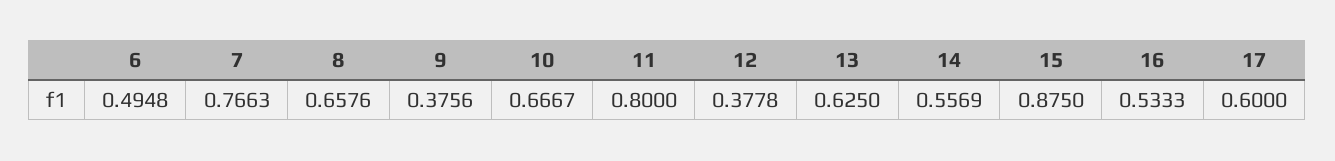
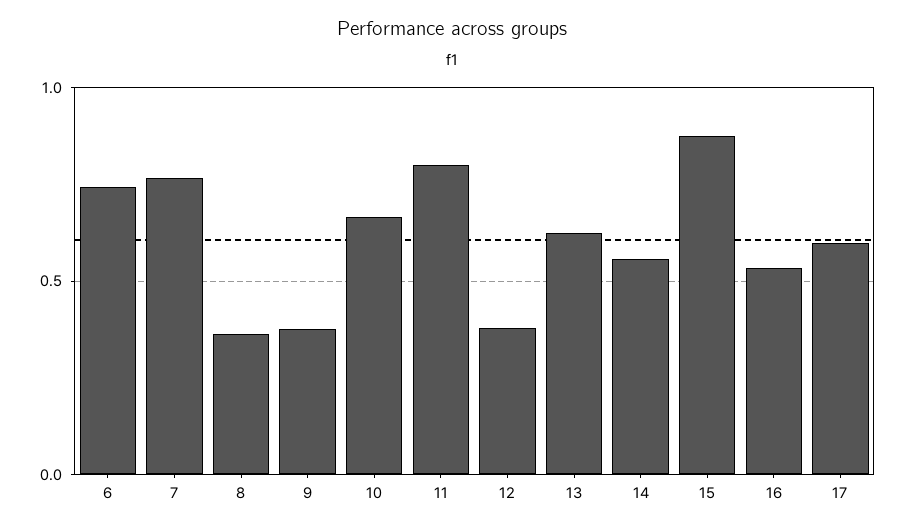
6: 0.4948 -> 0.75
8: 0.6576 -> 0.35

